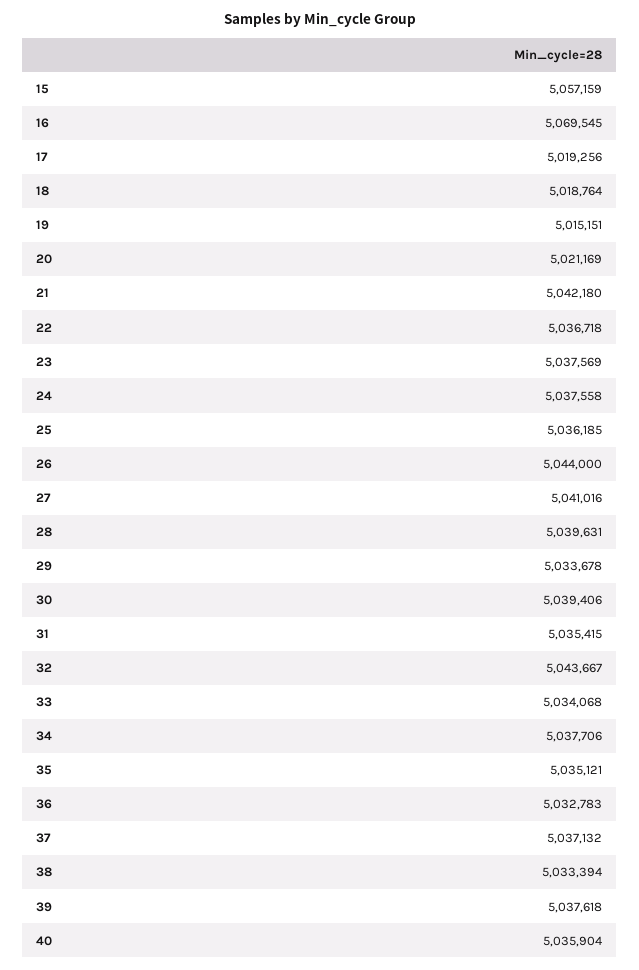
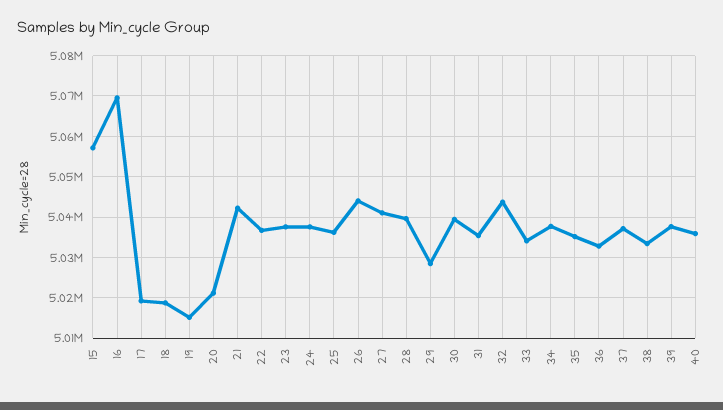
29: 5033678 -> 5028000

